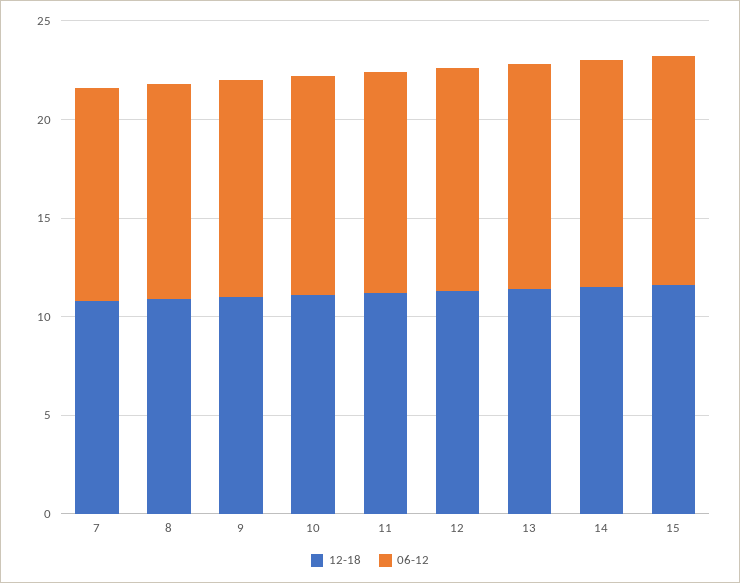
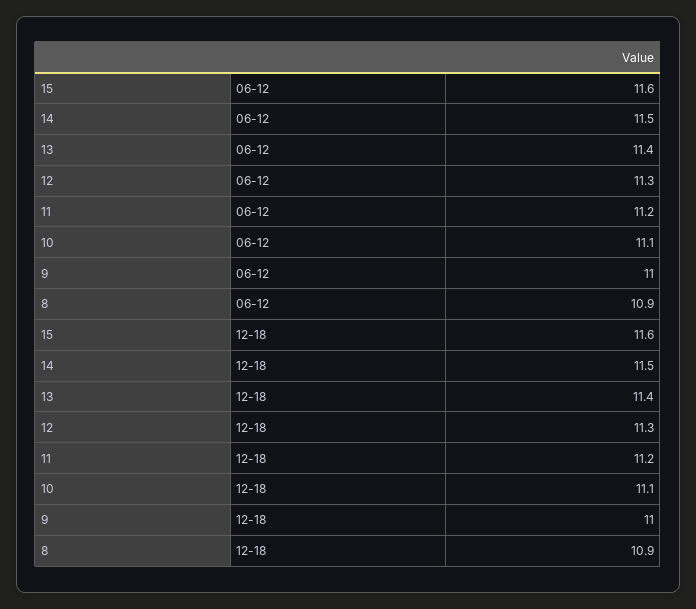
12-18, 7: 11 -> none
06-12, 7: 11 -> none

